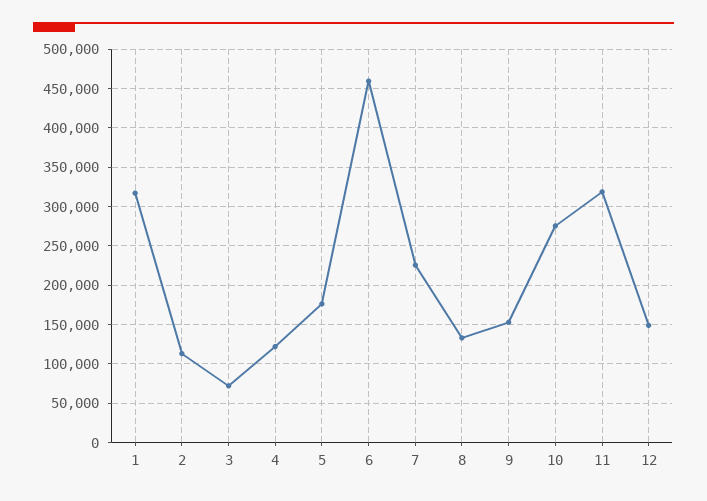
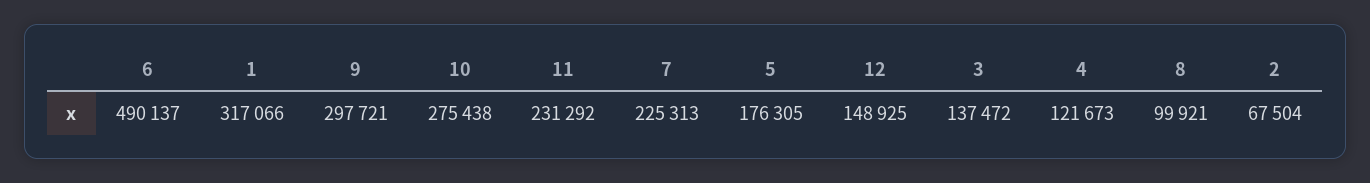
2: 110000 -> 67504
3: 70000 -> 137472
6: 460000 -> 490137
8: 130000 -> 99921
9: 150000 -> 297721
11: 320000 -> 231292

